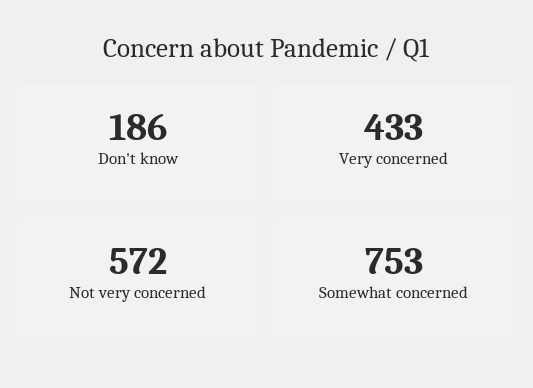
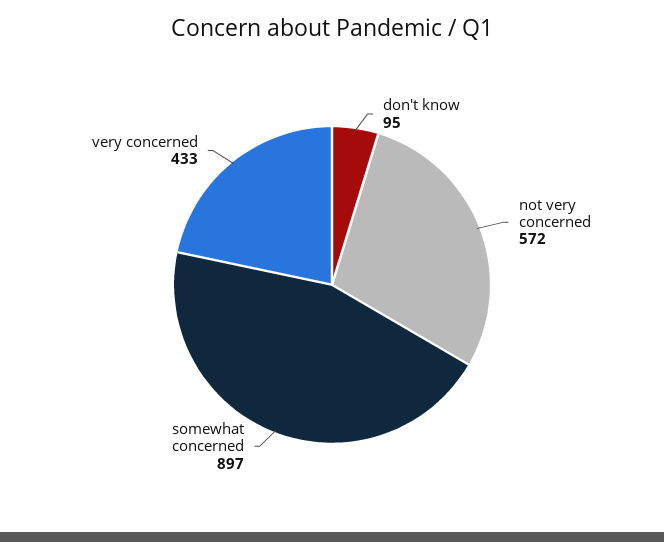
Don't know: 186 -> 95
Somewhat concerned: 753 -> 897

